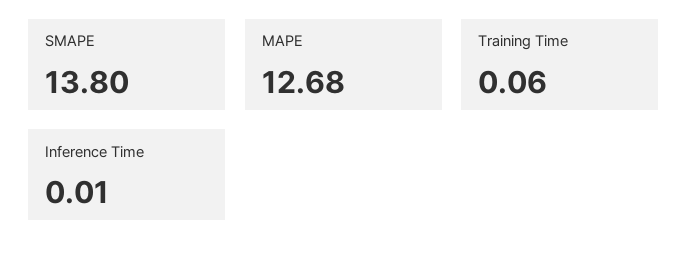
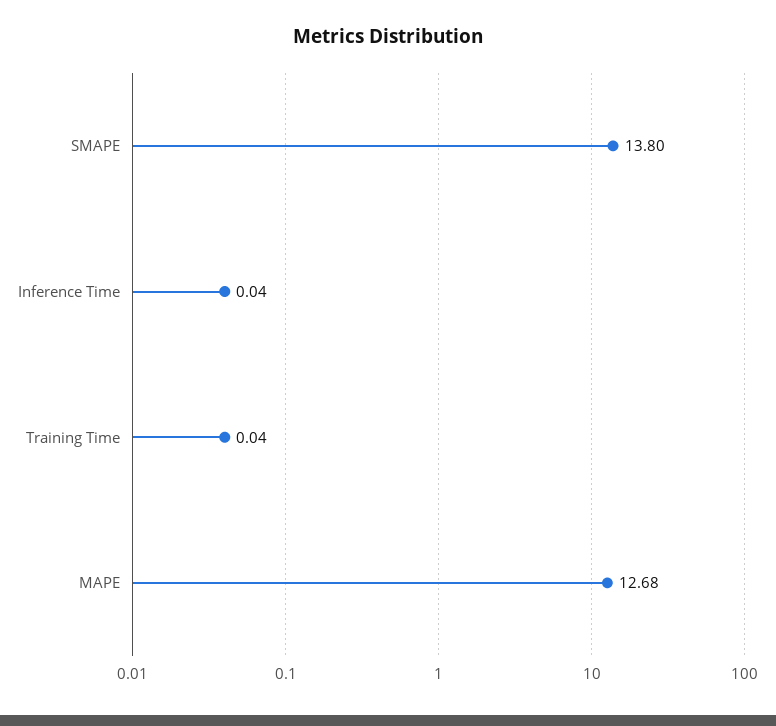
Training Time: 0.06 -> 0.04
Inference Time: 0.01 -> 0.04

